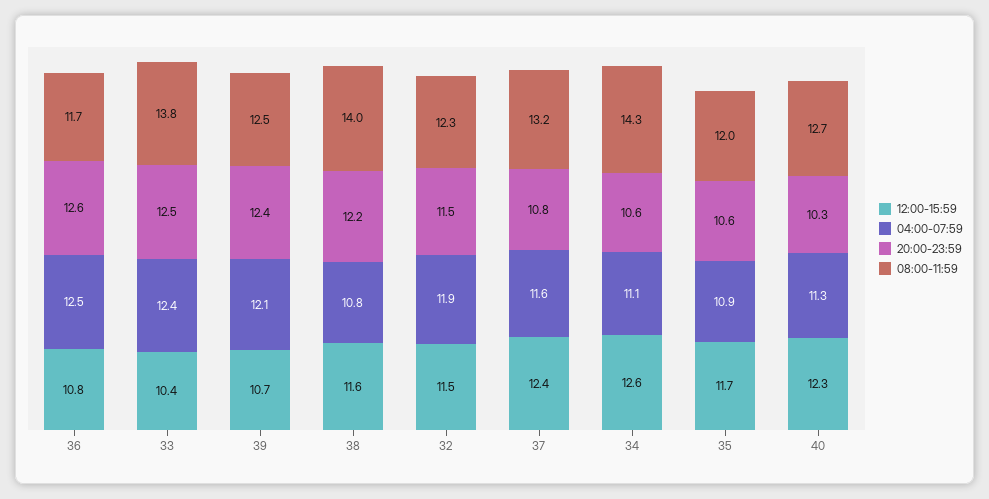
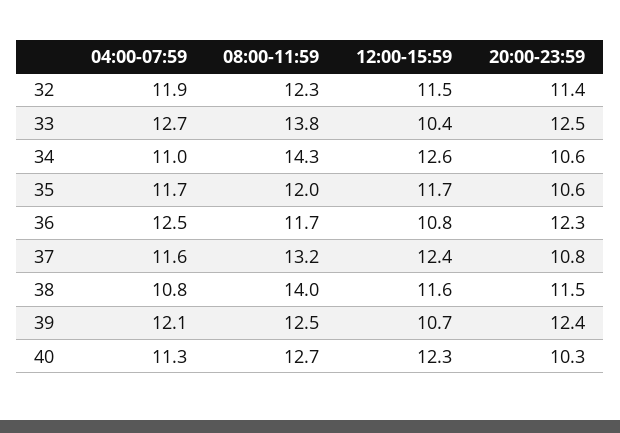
20:00-23:59, 36: 12.6 -> 12.3
04:00-07:59, 33: 12.4 -> 12.7
20:00-23:59, 38: 12.2 -> 11.5
20:00-23:59, 32: 11.5 -> 11.4
04:00-07:59, 34: 11.1 -> 11
04:00-07:59, 35: 10.9 -> 11.7

